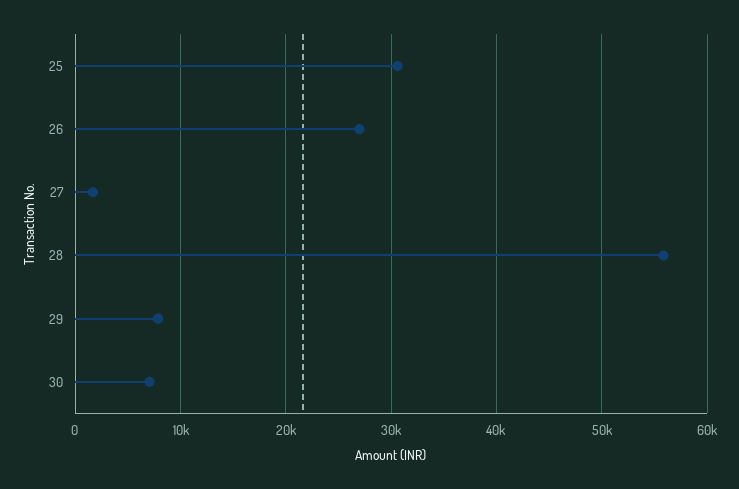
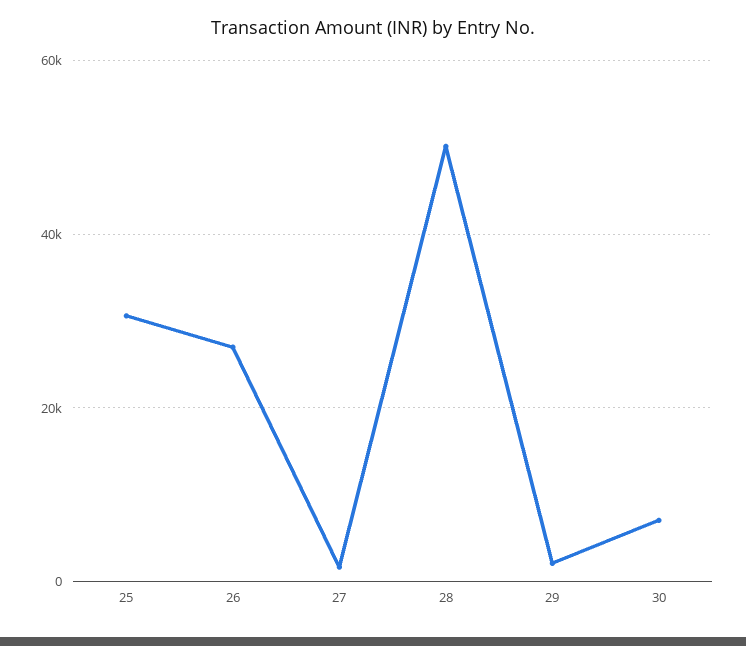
28: 56000 -> 50000
29: 8000 -> 2000

